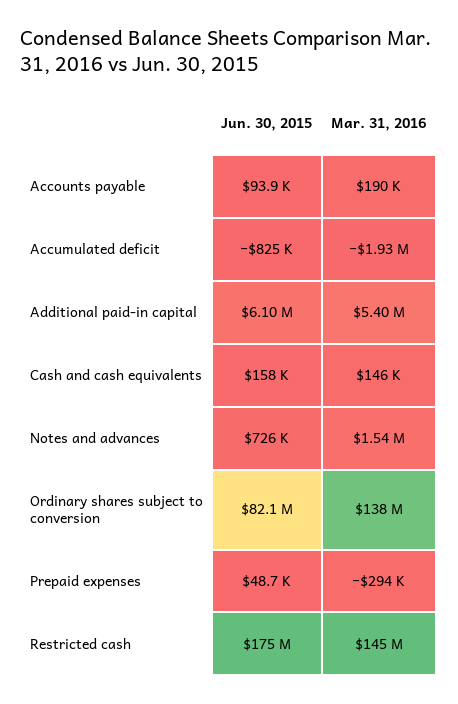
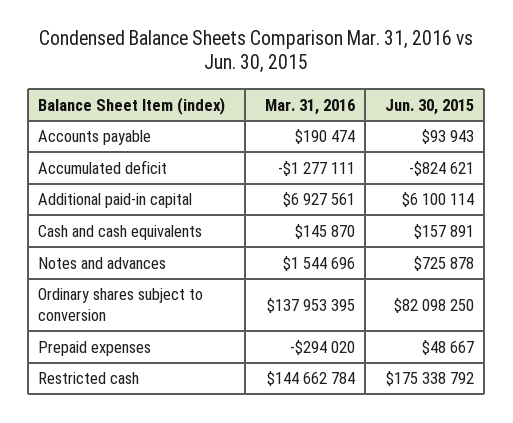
Mar. 31, 2016, Accumulated deficit: -1930000 -> -1277111
Mar. 31, 2016, Additional paid-in capital: 5400000 -> 6927561

